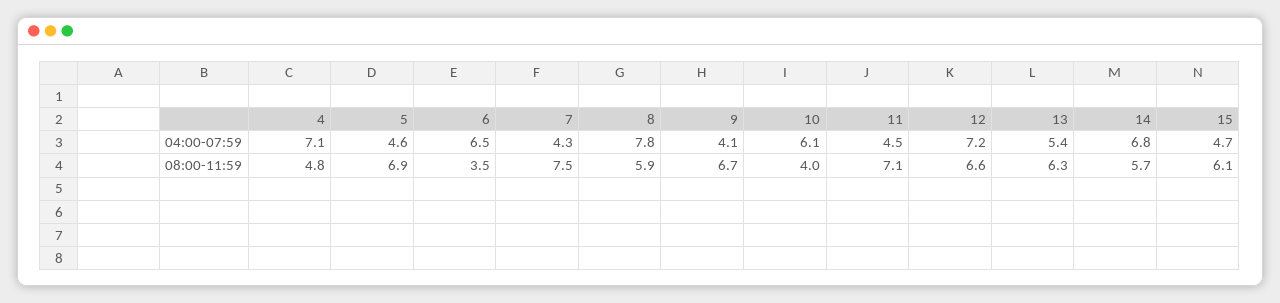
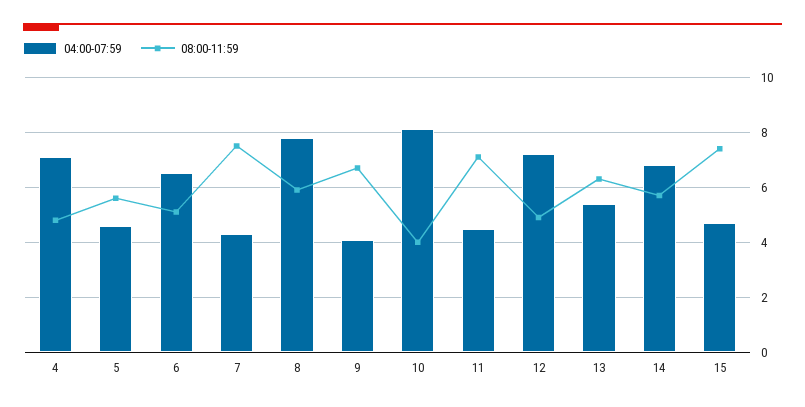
04:00-07:59, 10: 6.1 -> 8
08:00-11:59, 5: 6.9 -> 5.5
08:00-11:59, 6: 3.5 -> 5
08:00-11:59, 12: 6.6 -> 5
08:00-11:59, 15: 6.1 -> 7.5

